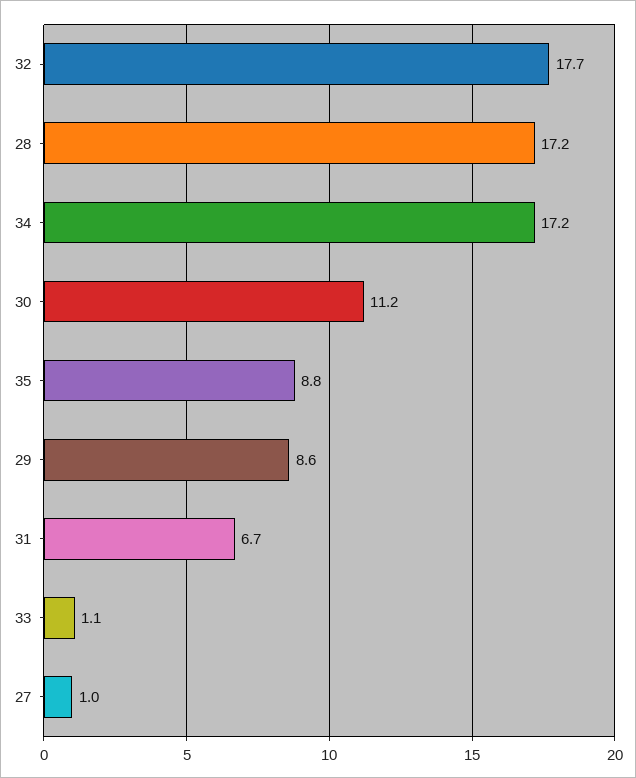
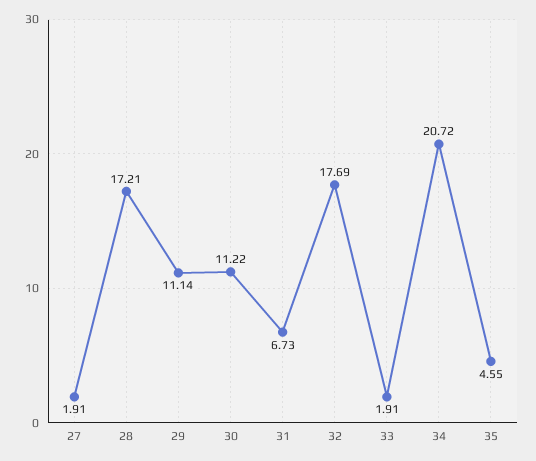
34: 17.2 -> 20.72
35: 8.8 -> 4.55
29: 8.6 -> 11.14
33: 1.1 -> 1.91
27: 1 -> 1.91

